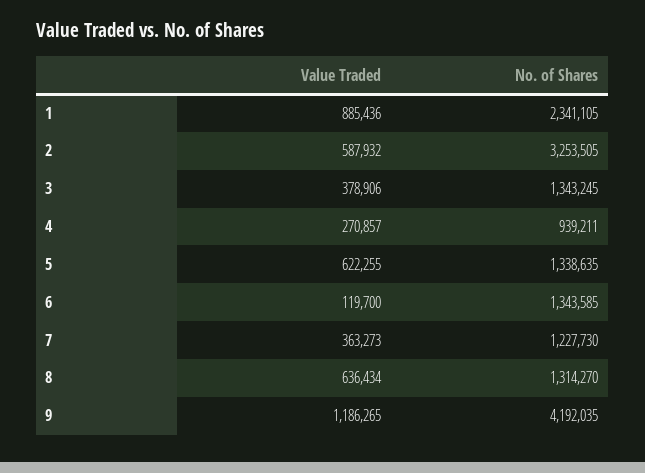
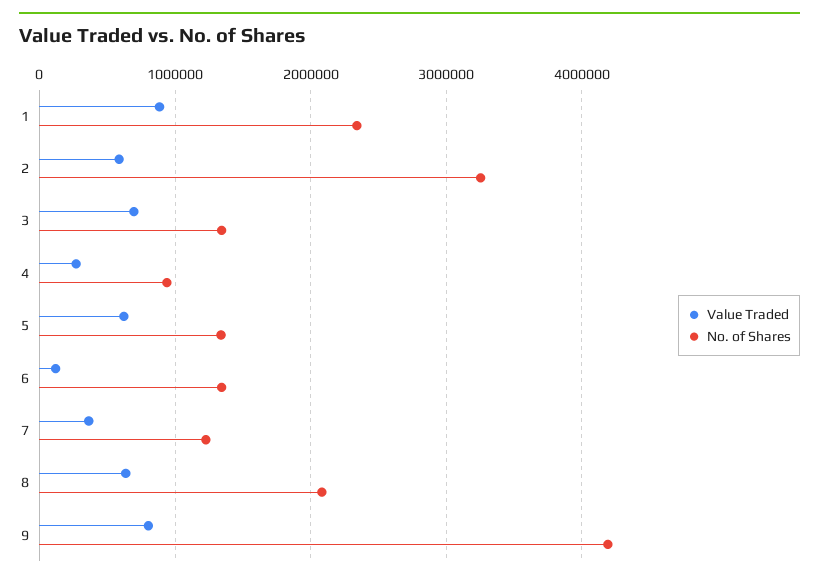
Value Traded, 3: 378906 -> 700000
No. of Shares, 8: 1314270 -> 2100000
Value Traded, 9: 1186265 -> 800000

